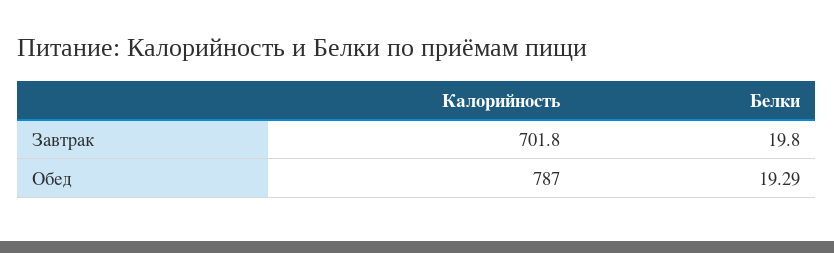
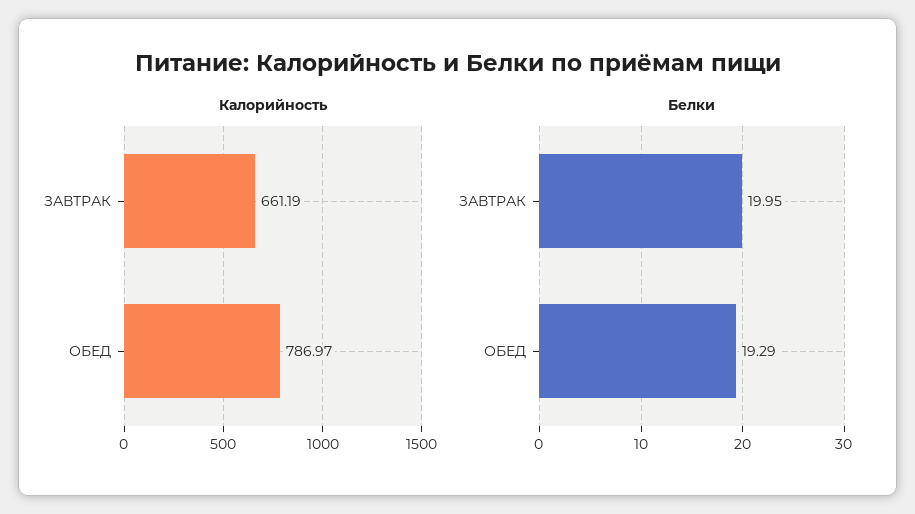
Калорийность, Завтрак: 701.8 -> 661.19
Белки, Завтрак: 19.8 -> 19.95

